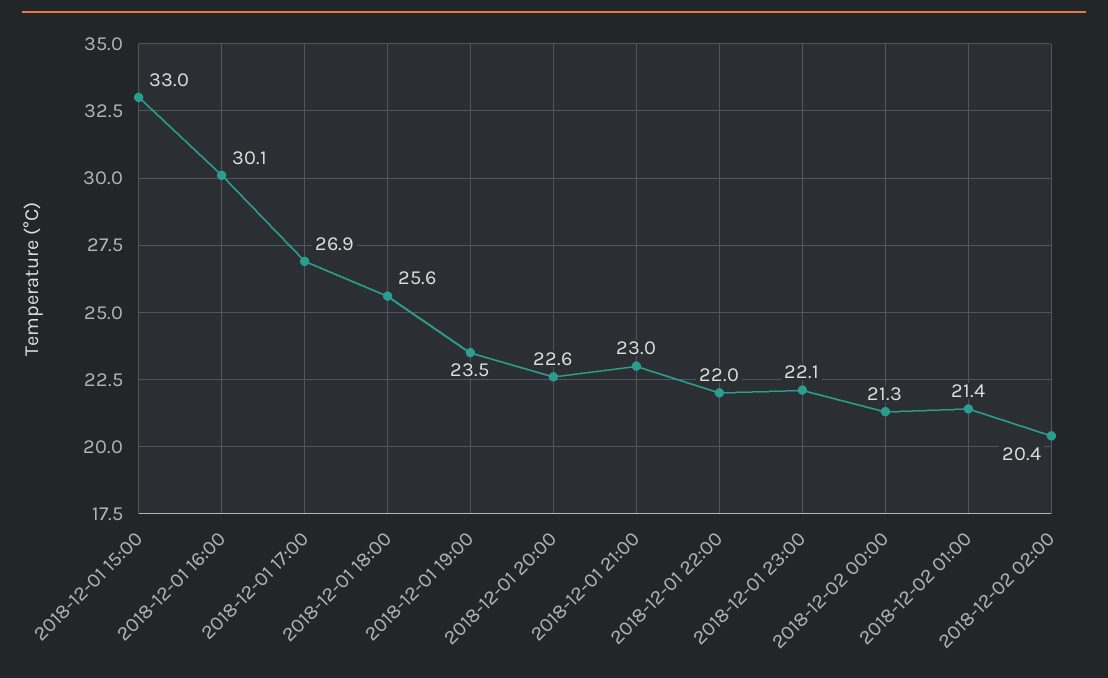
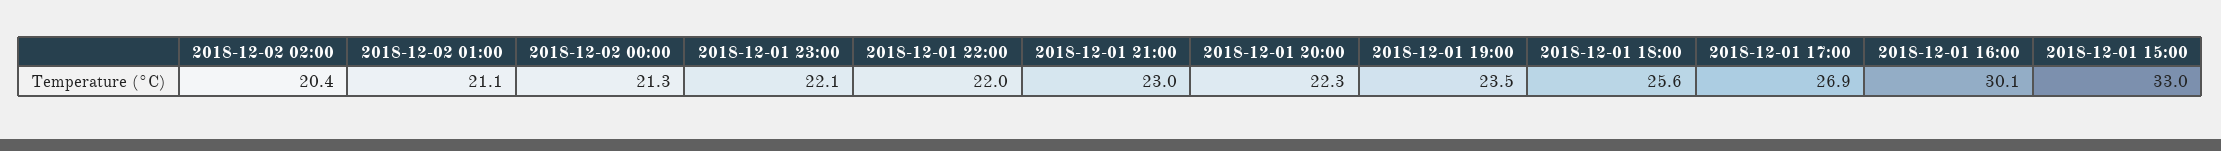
2018-12-01 20:00: 22.6 -> 22.3
2018-12-02 01:00: 21.4 -> 21.1

